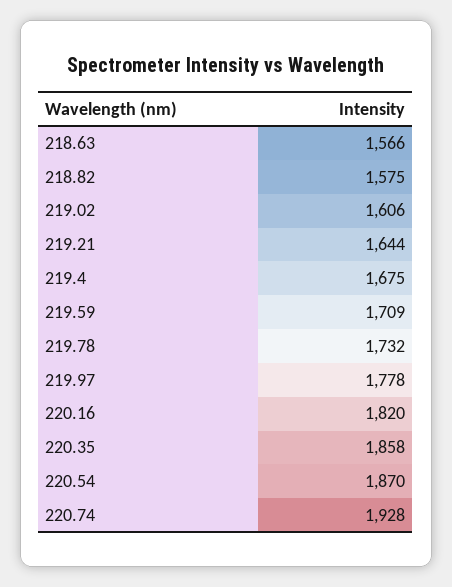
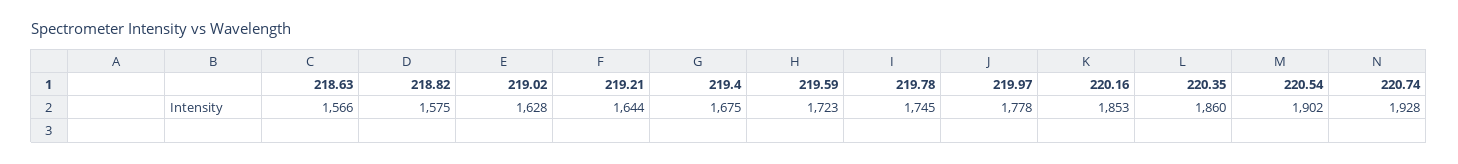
219.02: 1606 -> 1628
219.59: 1709 -> 1723
219.78: 1732 -> 1745
220.16: 1820 -> 1853
220.35: 1858 -> 1860
220.54: 1870 -> 1902

